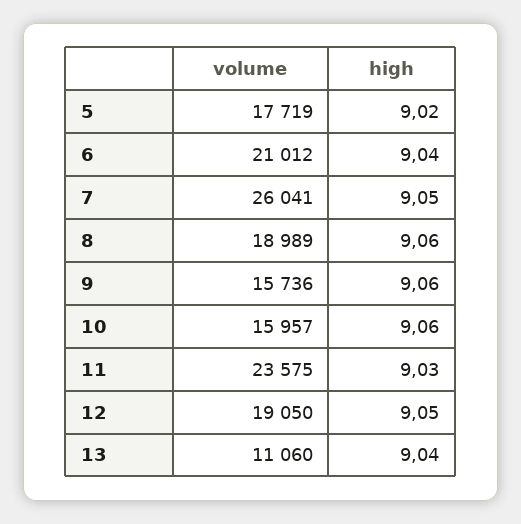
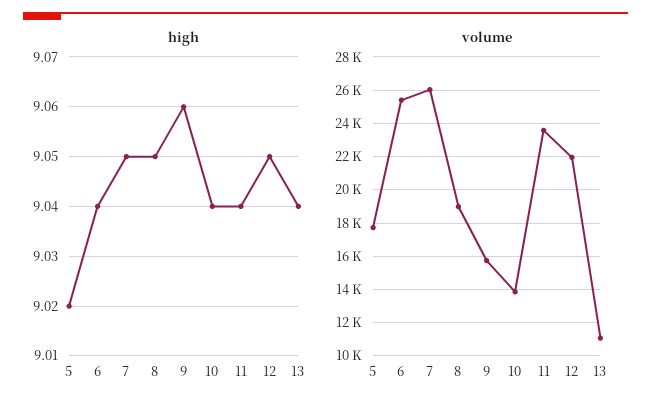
volume, 6: 21012 -> 25500
high, 8: 9.06 -> 9.05
volume, 10: 15957 -> 14000
high, 10: 9.06 -> 9.04
high, 11: 9.03 -> 9.04
volume, 12: 19050 -> 22000

